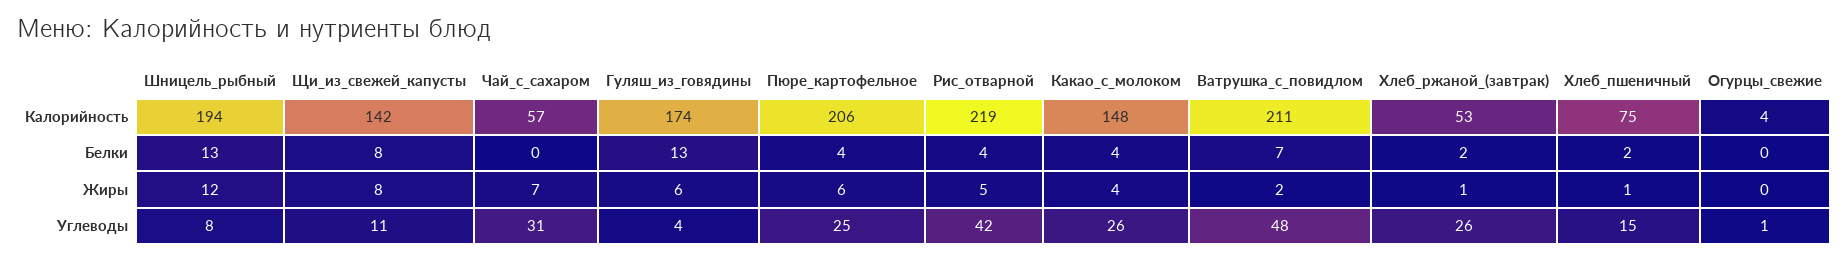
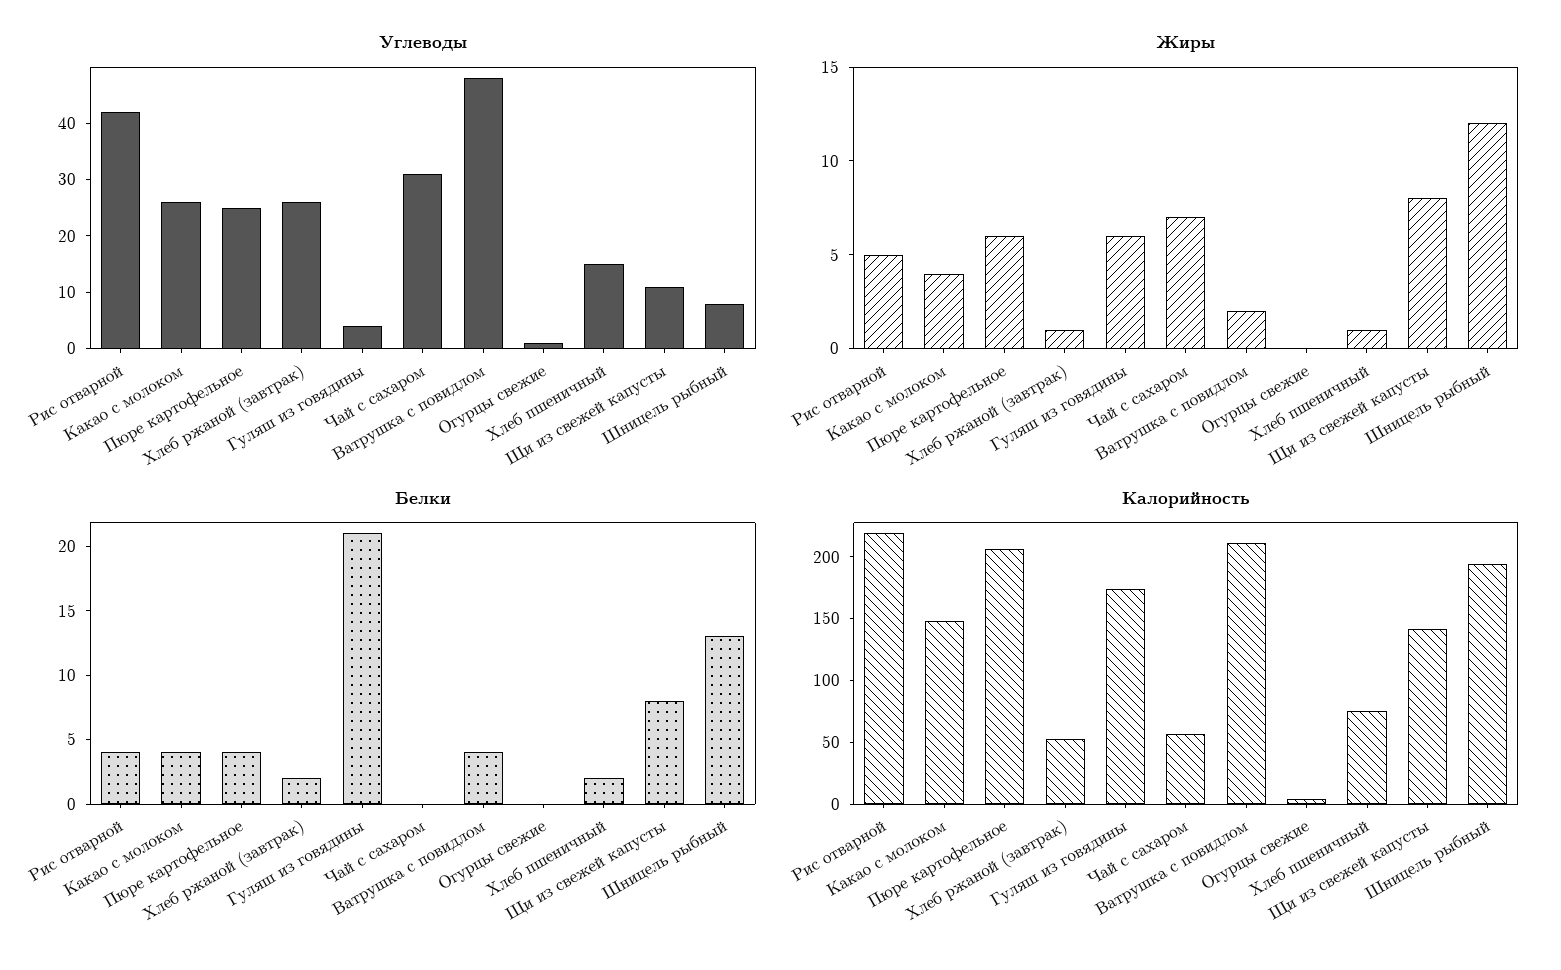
Белки, Гуляш_из_говядины: 13 -> 21
Белки, Ватрушка_с_повидлом: 7 -> 4

